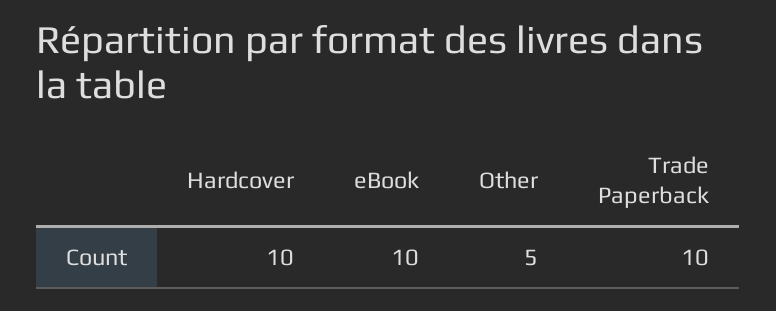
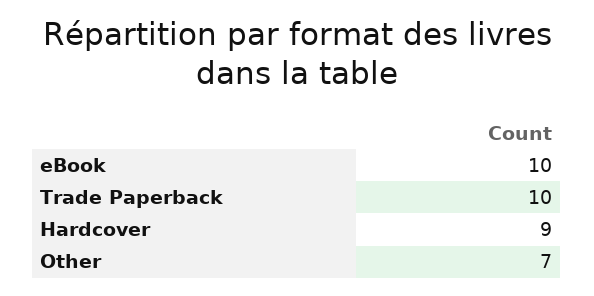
Hardcover: 10 -> 9
Other: 5 -> 7

